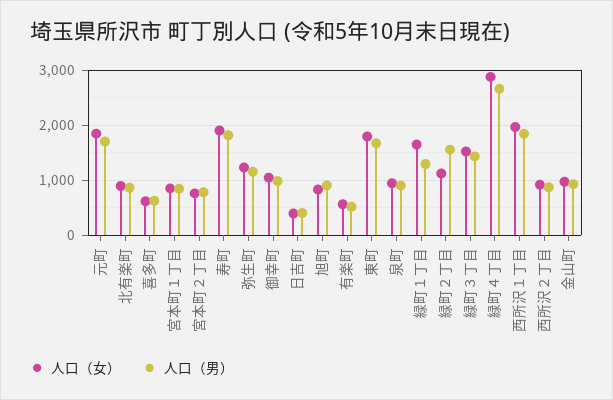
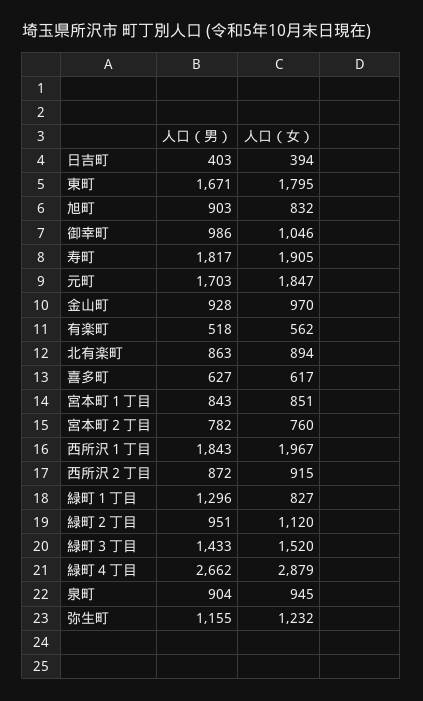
人口（女）, 緑町１丁目: 1600 -> 827
人口（男）, 緑町２丁目: 1600 -> 951

